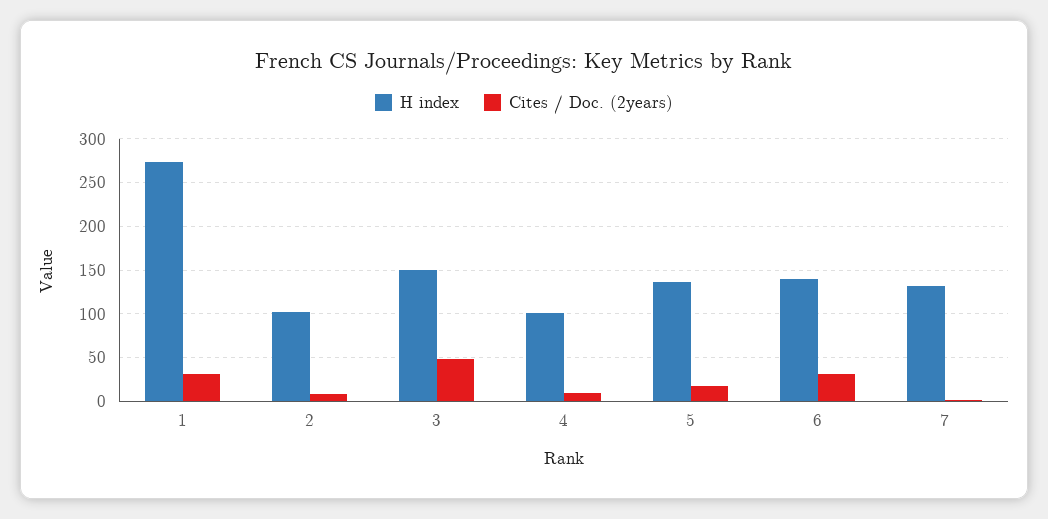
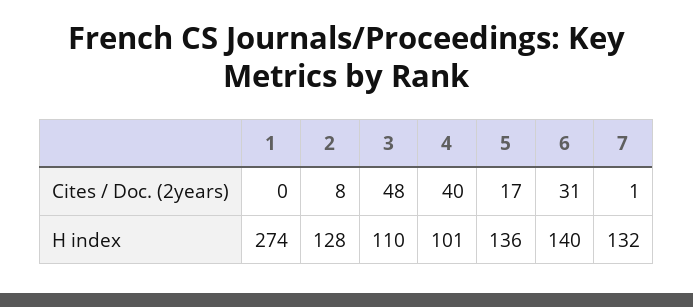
Cites / Doc. (2years), 1: 30 -> 0
H index, 2: 100 -> 128
H index, 3: 150 -> 110
Cites / Doc. (2years), 4: 10 -> 40

